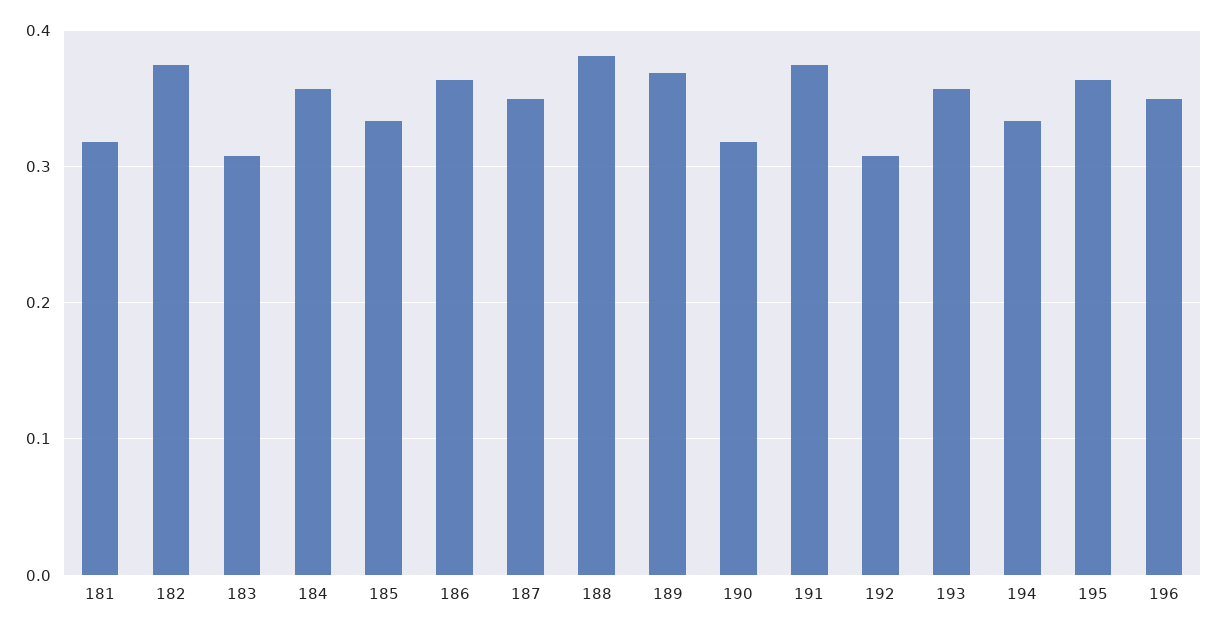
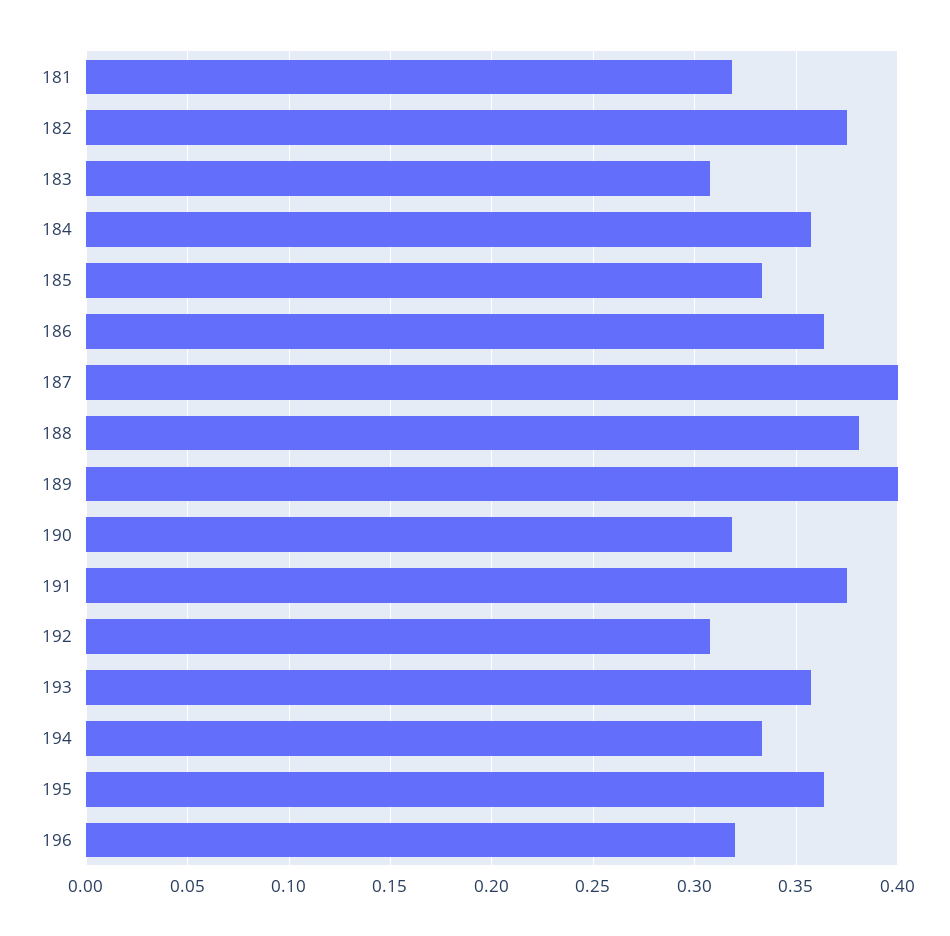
187: 0.35 -> 0.4
189: 0.37 -> 0.4
196: 0.35 -> 0.32

